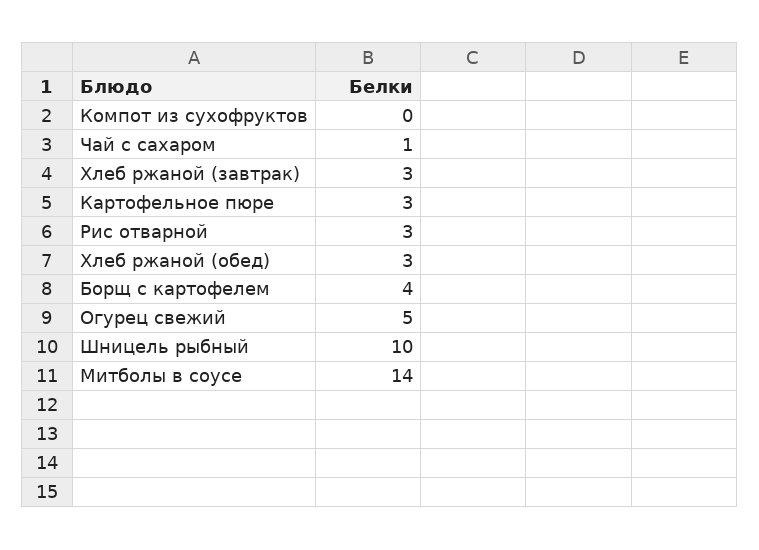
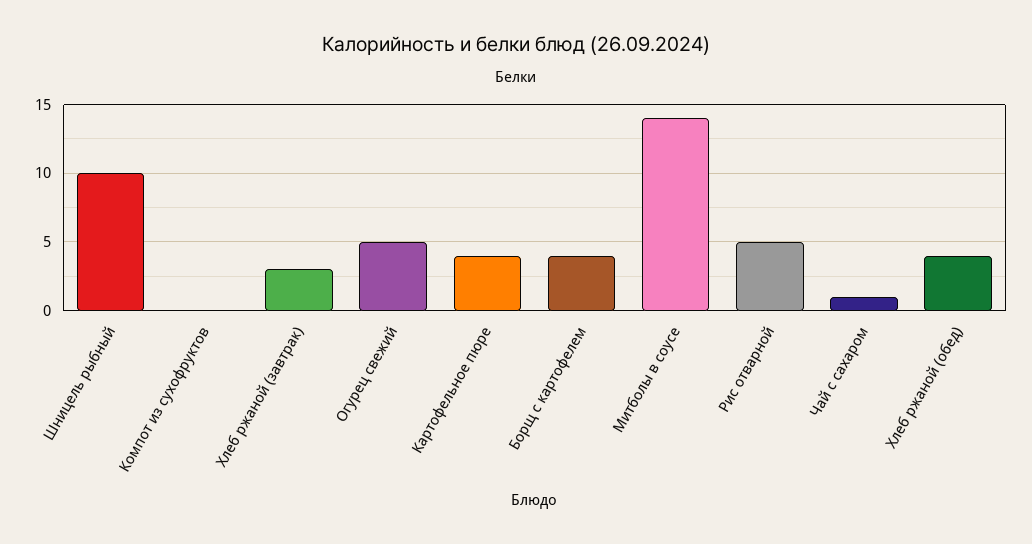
Картофельное пюре: 3 -> 4
Рис отварной: 3 -> 5
Хлеб ржаной (обед): 3 -> 4

